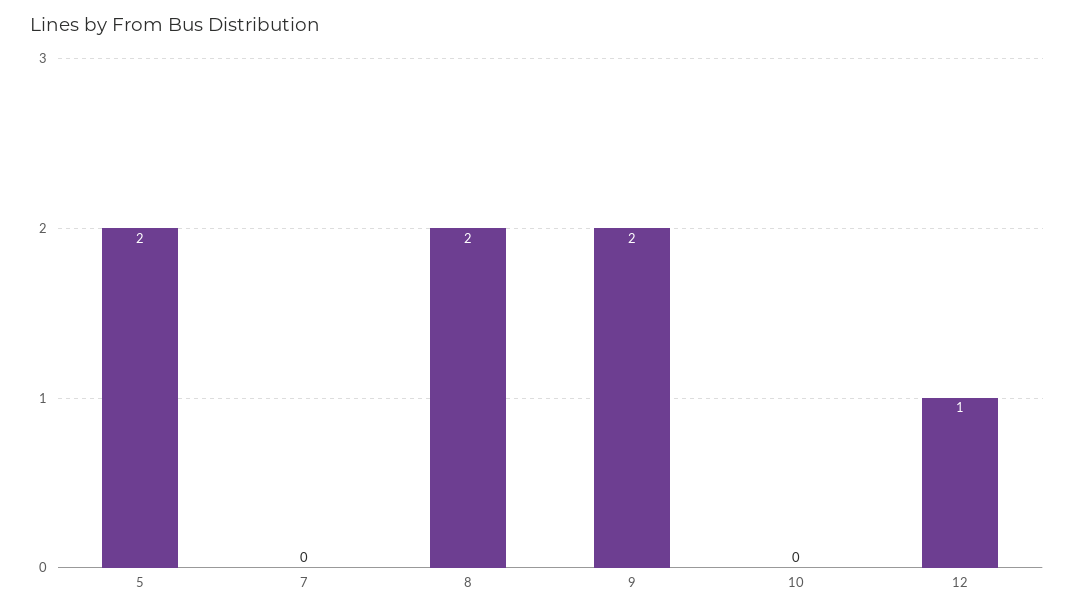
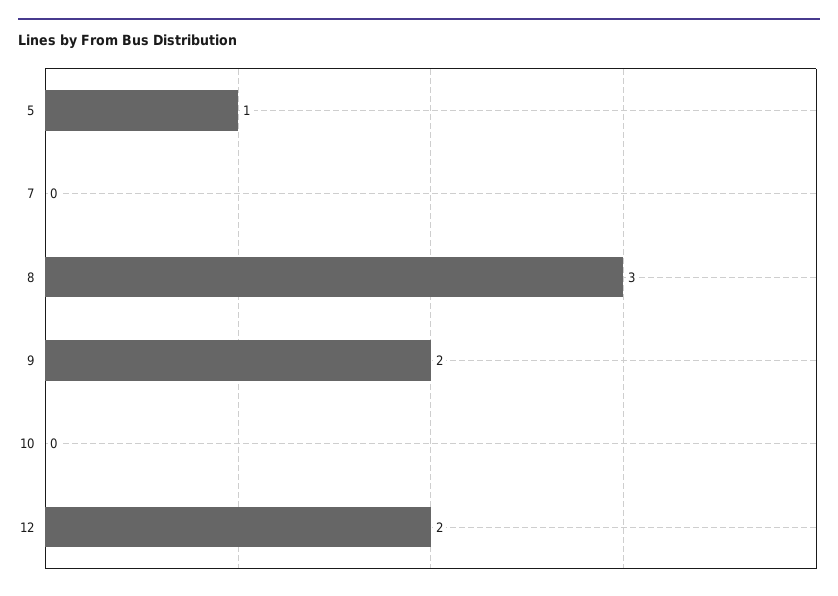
5: 2 -> 1
8: 2 -> 3
12: 1 -> 2

